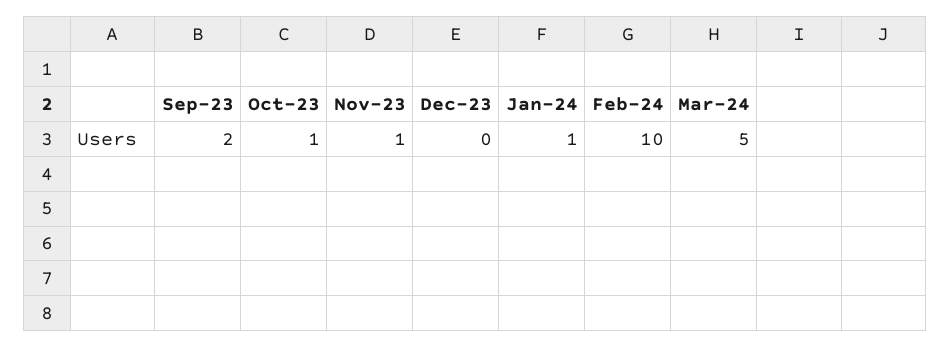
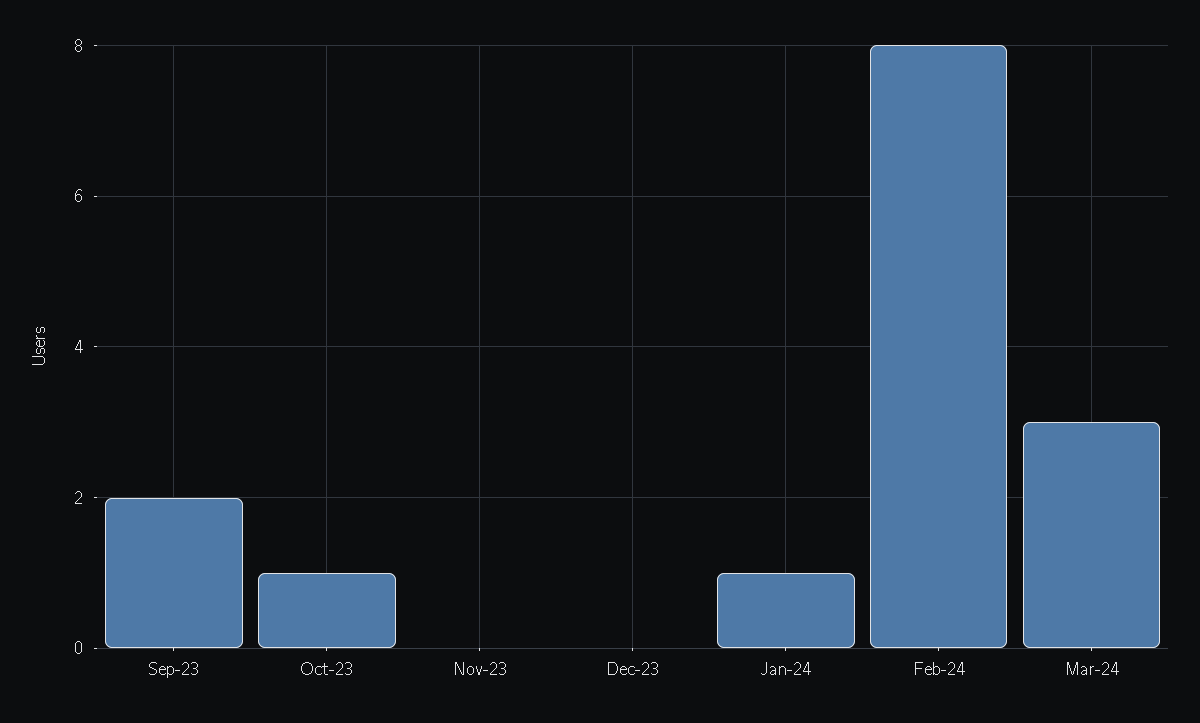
Nov-23: 1 -> 0
Feb-24: 10 -> 8
Mar-24: 5 -> 3

